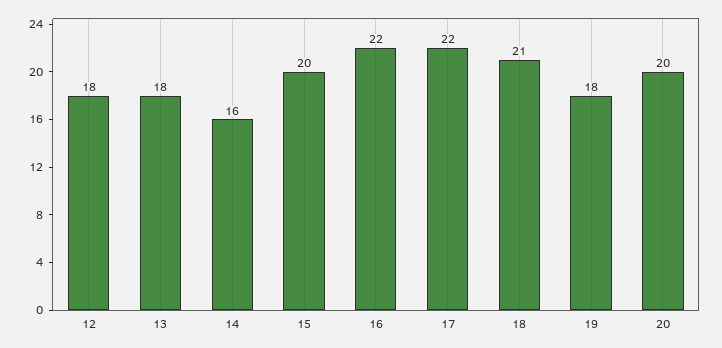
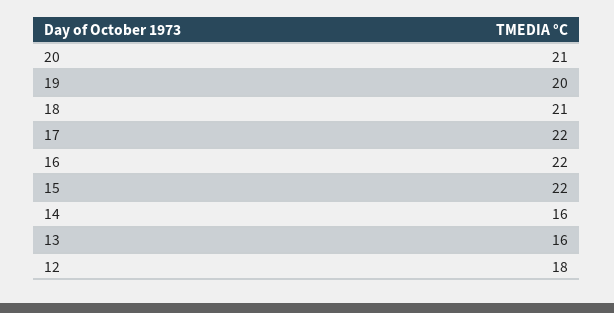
13: 18 -> 16
15: 20 -> 22
19: 18 -> 20
20: 20 -> 21

